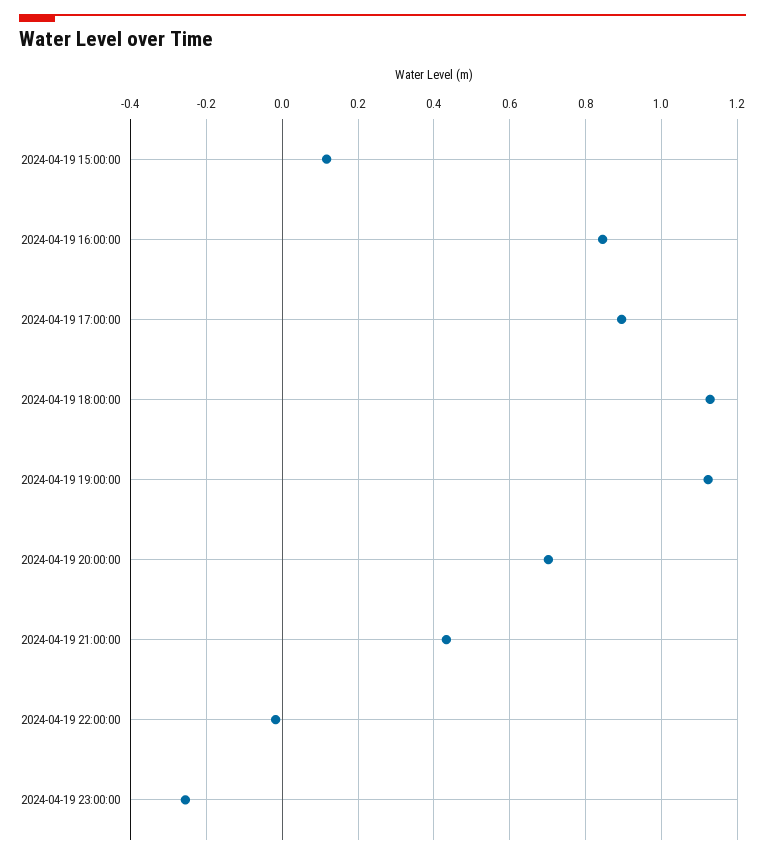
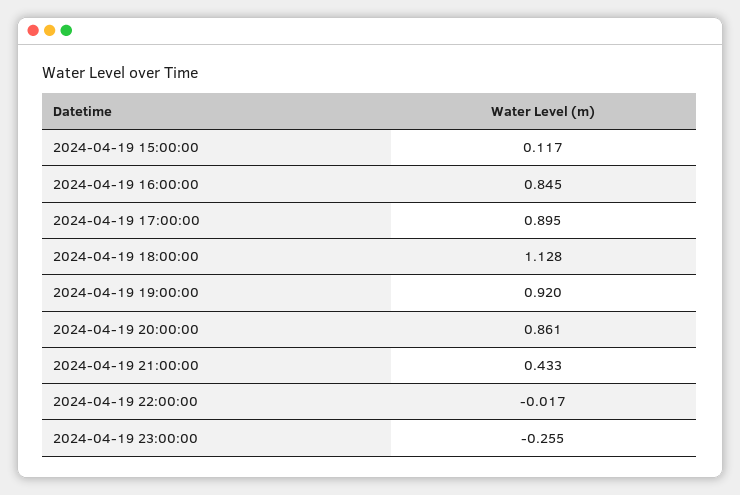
2024-04-19 19:00:00: 1.12 -> 0.92
2024-04-19 20:00:00: 0.7 -> 0.861

